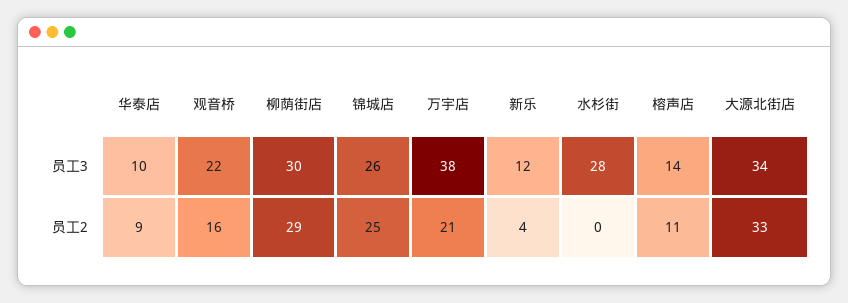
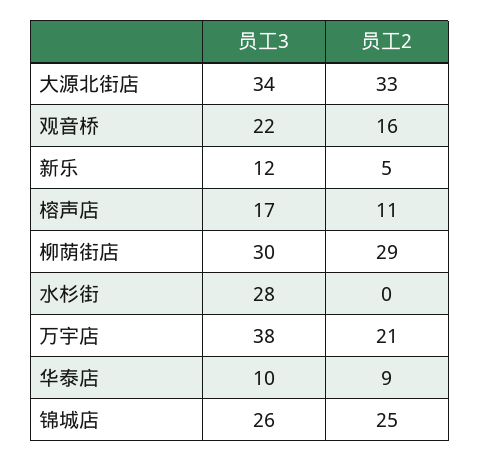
榕声店, 员工3: 14 -> 17
新乐, 员工2: 4 -> 5

